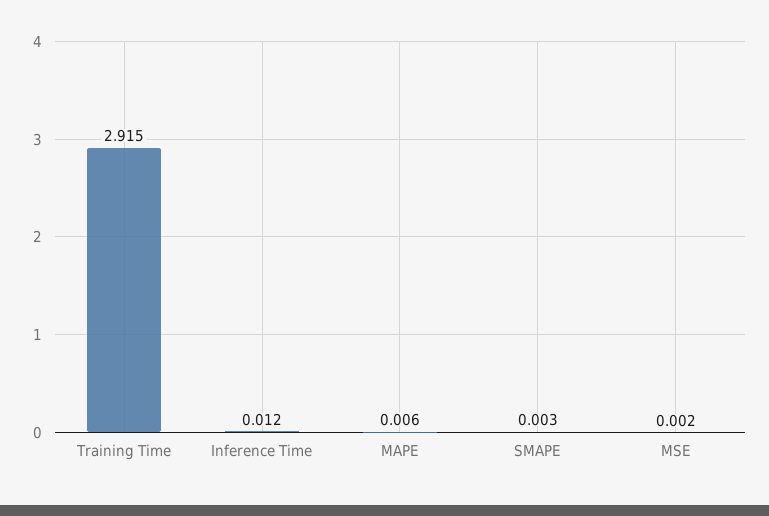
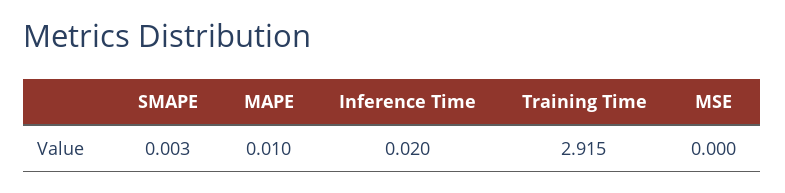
Inference Time: 0.012 -> 0.02
MAPE: 0.006 -> 0.01
MSE: 0.002 -> 0

